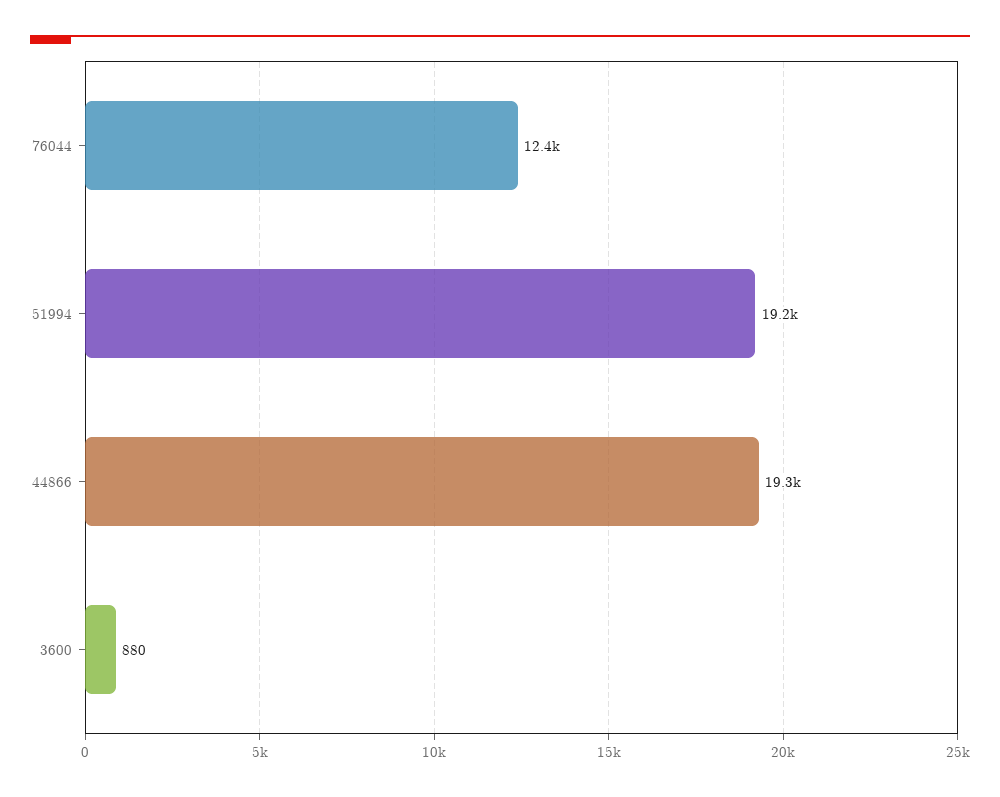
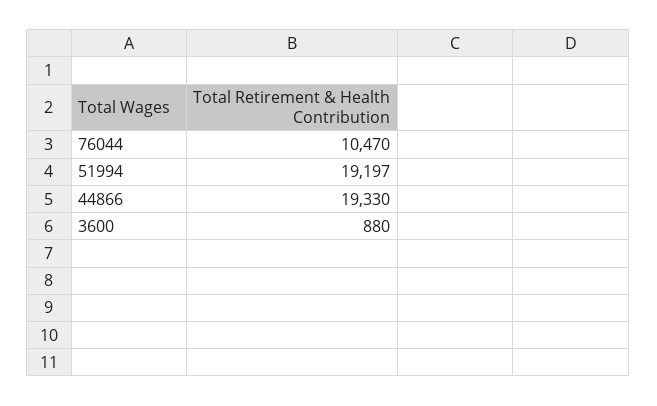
76044: 12400 -> 10470

